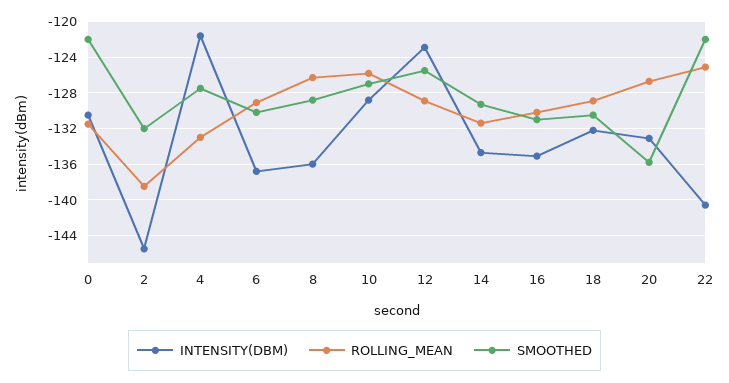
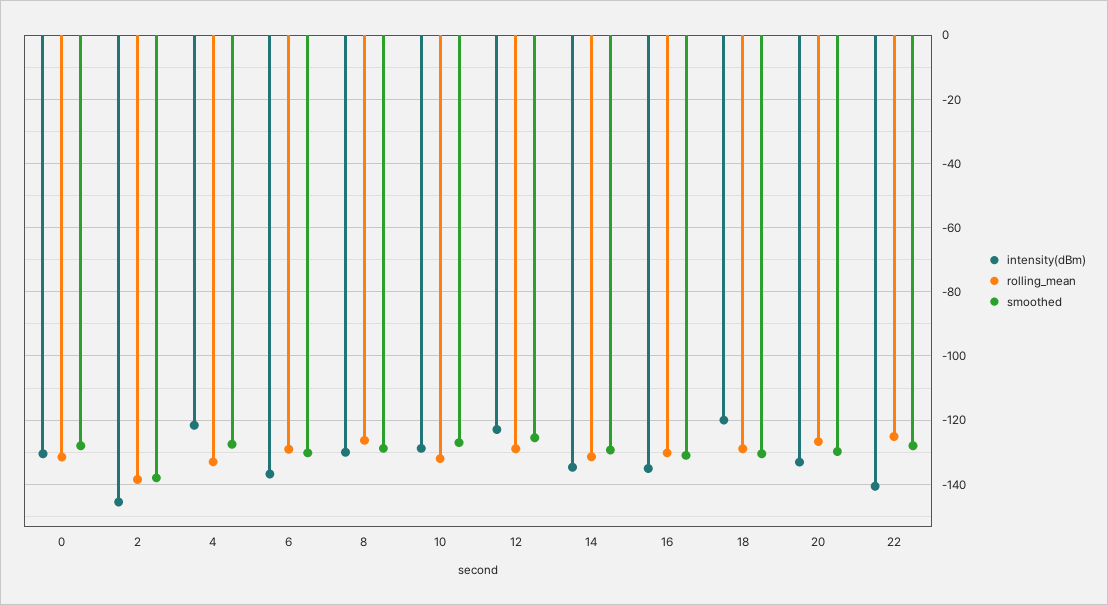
SMOOTHED, 0: -122 -> -128
SMOOTHED, 2: -132 -> -138
INTENSITY(DBM), 8: -136 -> -130
ROLLING_MEAN, 10: -126 -> -132
INTENSITY(DBM), 18: -132 -> -120
SMOOTHED, 20: -136 -> -130
SMOOTHED, 22: -122 -> -128

